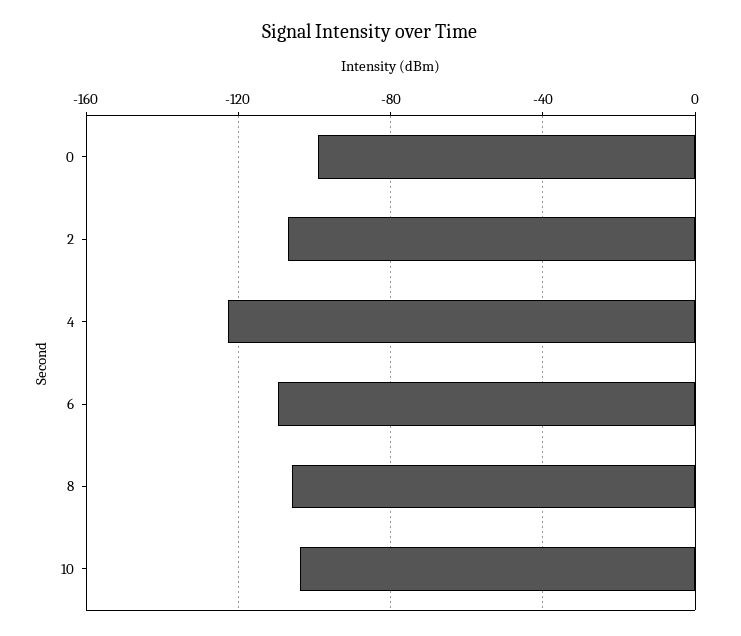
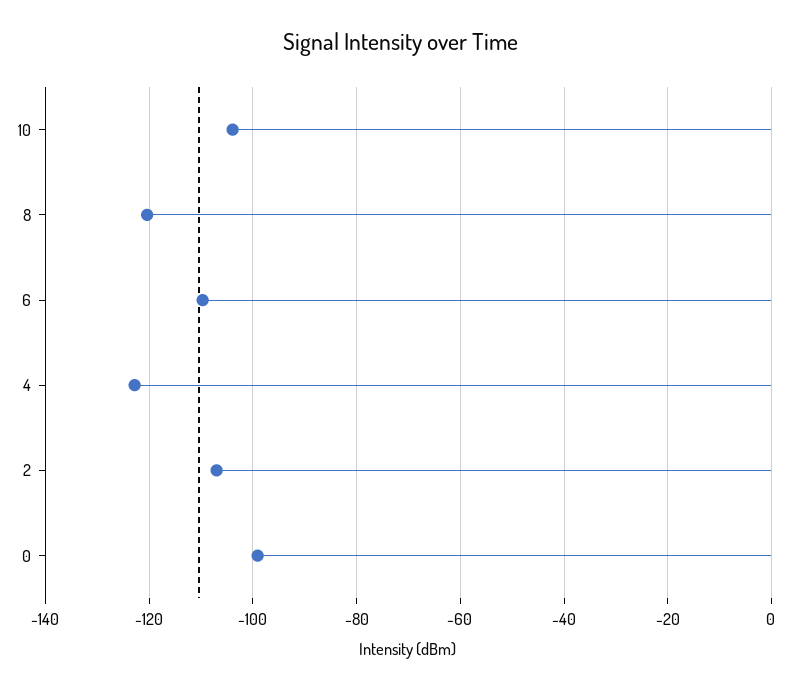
8: -105 -> -120

